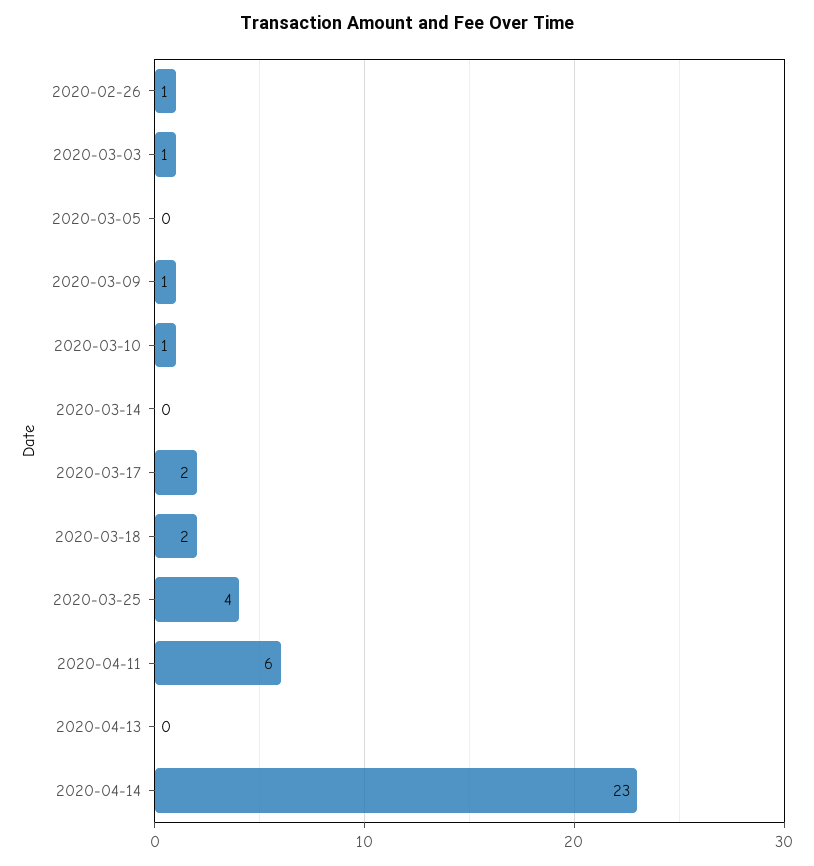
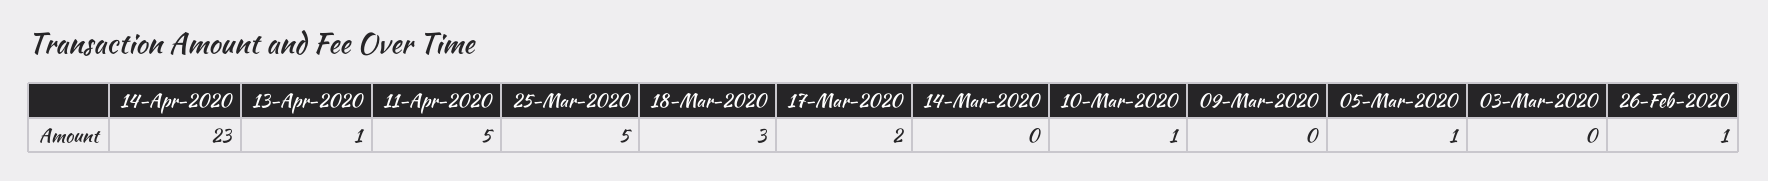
2020-03-03: 1 -> 0
2020-03-05: 0 -> 1
2020-03-09: 1 -> 0
2020-03-18: 2 -> 3
2020-03-25: 4 -> 5
2020-04-11: 6 -> 5
2020-04-13: 0 -> 1

